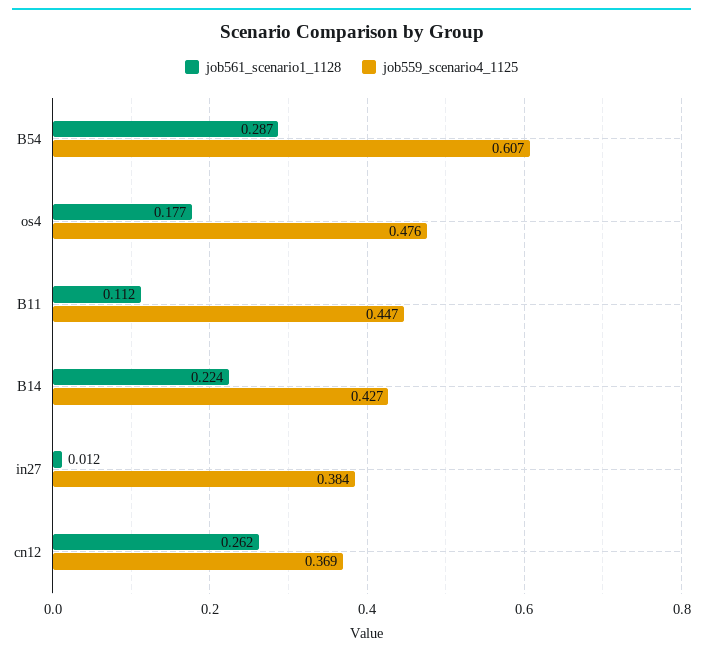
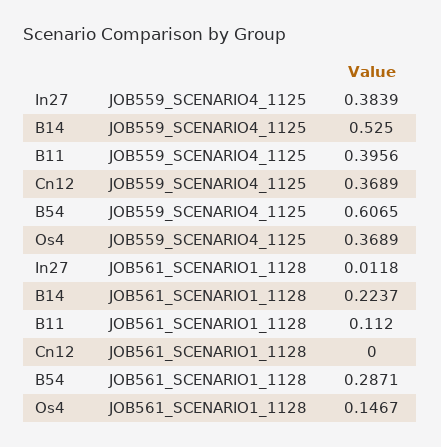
job561_scenario1_1128, os4: 0.177 -> 0.1467
job559_scenario4_1125, os4: 0.476 -> 0.3689
job559_scenario4_1125, B11: 0.447 -> 0.3956
job559_scenario4_1125, B14: 0.427 -> 0.525
job561_scenario1_1128, cn12: 0.262 -> 0

